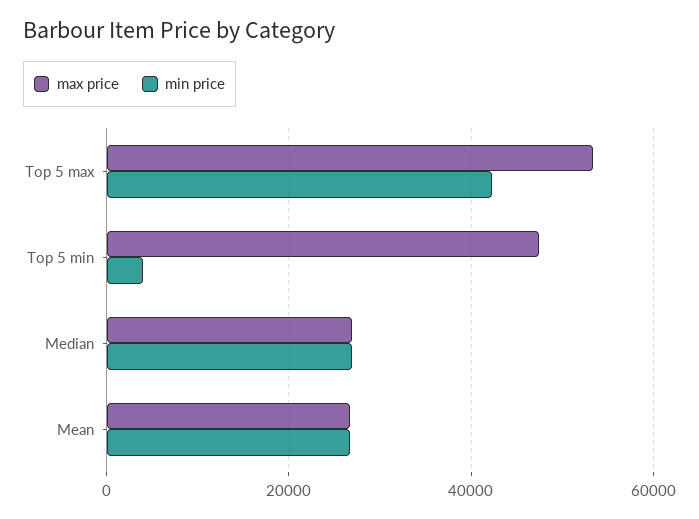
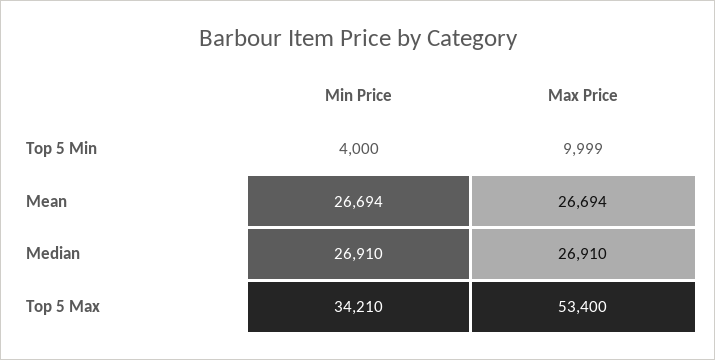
min price, Top 5 max: 42000 -> 34210
max price, Top 5 min: 48000 -> 9999

